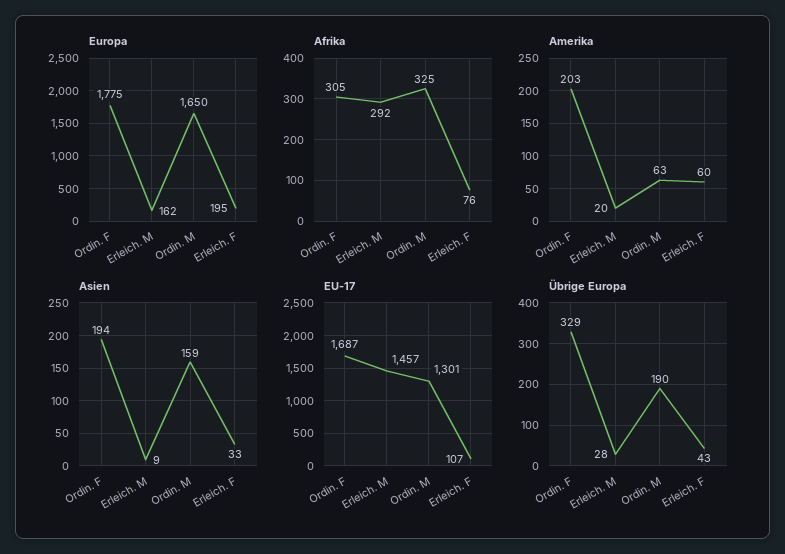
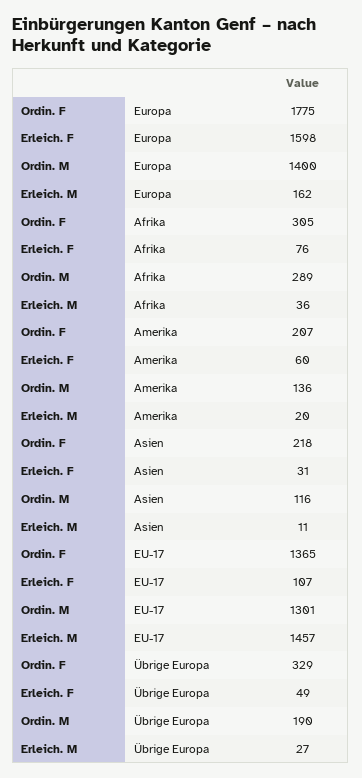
Europa, Ordin. M: 1650 -> 1400
Europa, Erleich. F: 195 -> 1598
Afrika, Erleich. M: 292 -> 36
Afrika, Ordin. M: 325 -> 289
Amerika, Ordin. F: 203 -> 207
Amerika, Ordin. M: 63 -> 136
Asien, Ordin. F: 194 -> 218
Asien, Erleich. M: 9 -> 11
Asien, Ordin. M: 159 -> 116
Asien, Erleich. F: 33 -> 31
EU-17, Ordin. F: 1687 -> 1365
Übrige Europa, Erleich. M: 28 -> 27
Übrige Europa, Erleich. F: 43 -> 49

